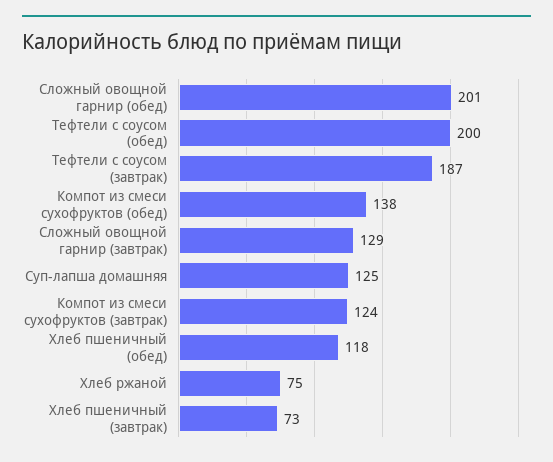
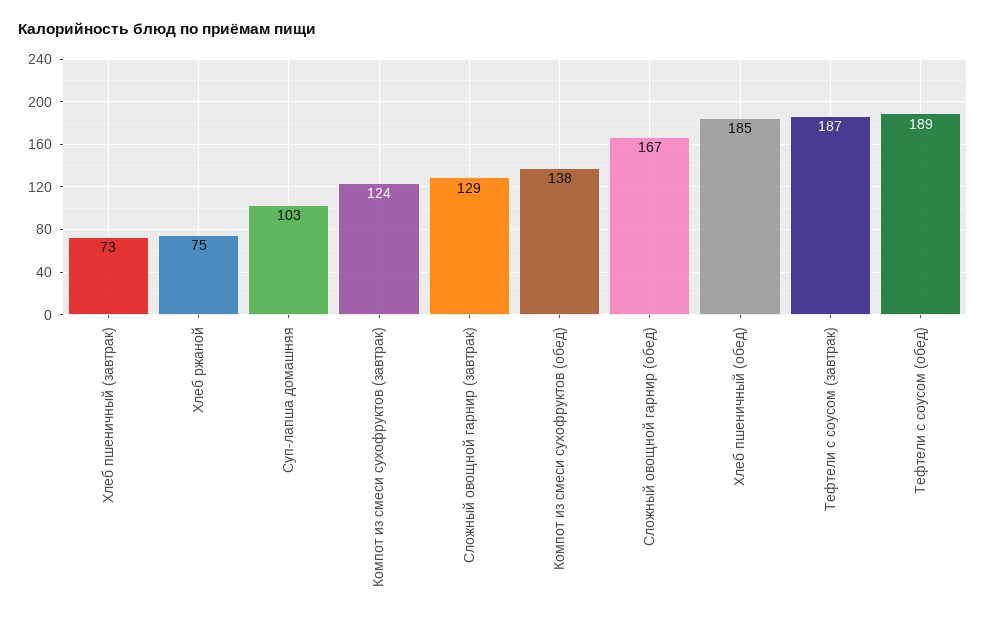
Сложный овощной гарнир (обед): 201 -> 167
Тефтели с соусом (обед): 200 -> 189
Суп-лапша домашняя: 125 -> 103
Хлеб пшеничный (обед): 118 -> 185

